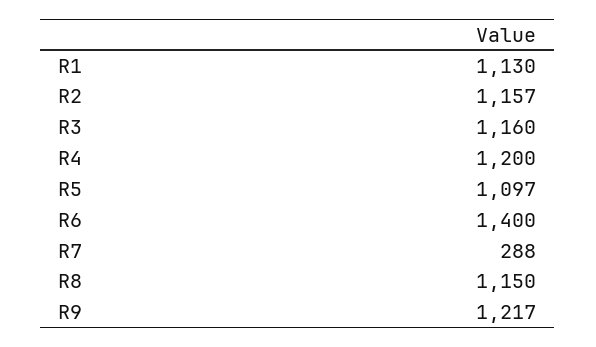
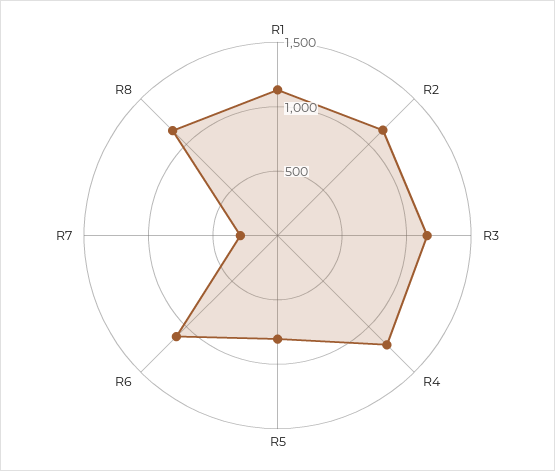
R5: 1097 -> 800
R6: 1400 -> 1100
R9: 1217 -> none

